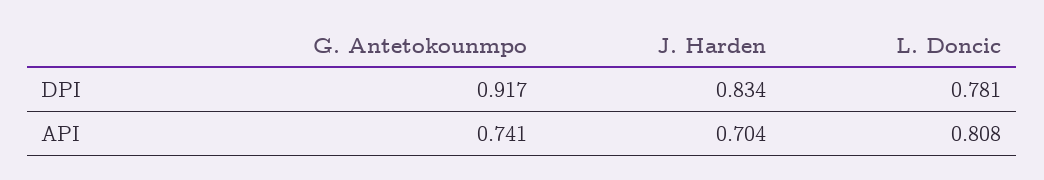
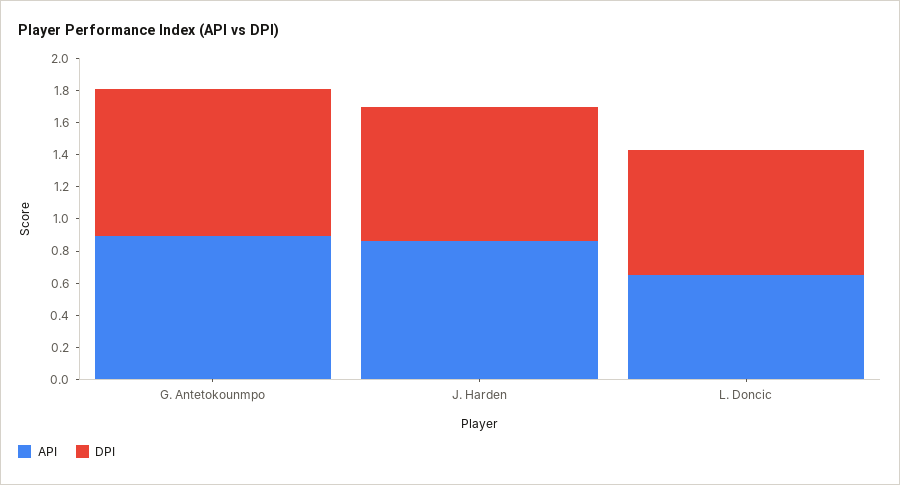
API, G. Antetokounmpo: 0.741 -> 0.9
API, J. Harden: 0.704 -> 0.85
API, L. Doncic: 0.808 -> 0.65

